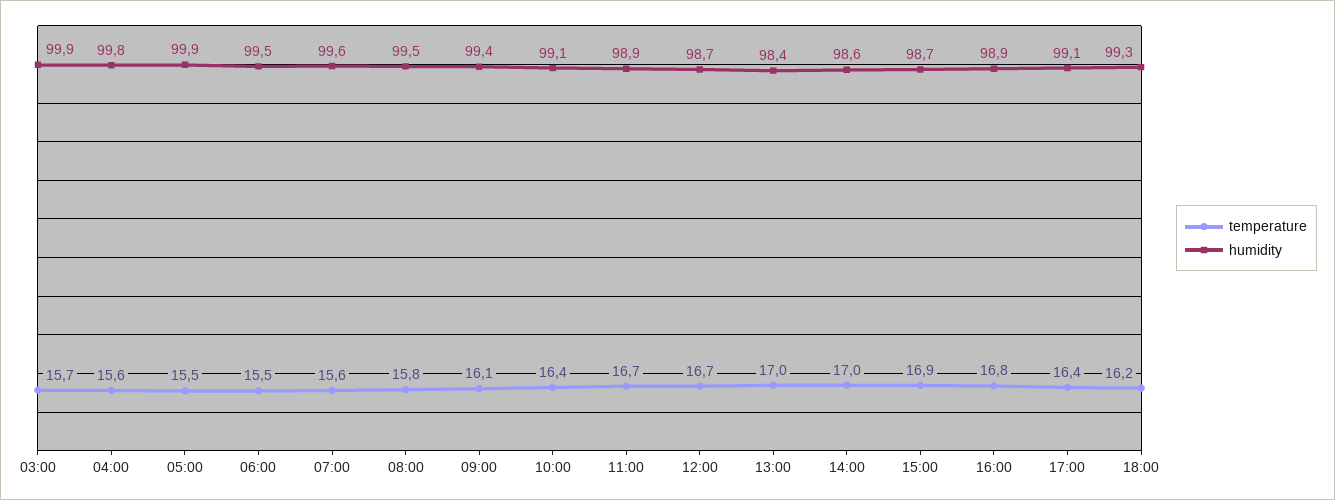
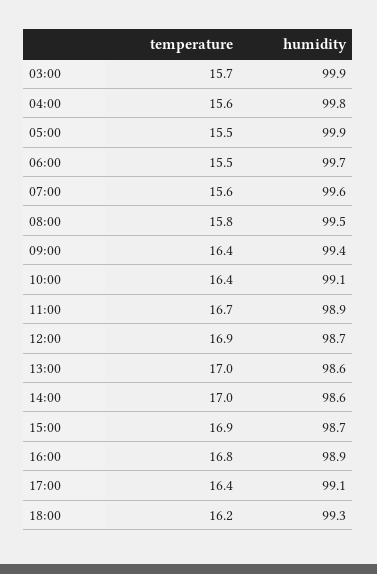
humidity, 06:00: 99.5 -> 99.7
temperature, 09:00: 16.1 -> 16.4
temperature, 12:00: 16.7 -> 16.9
humidity, 13:00: 98.4 -> 98.6

